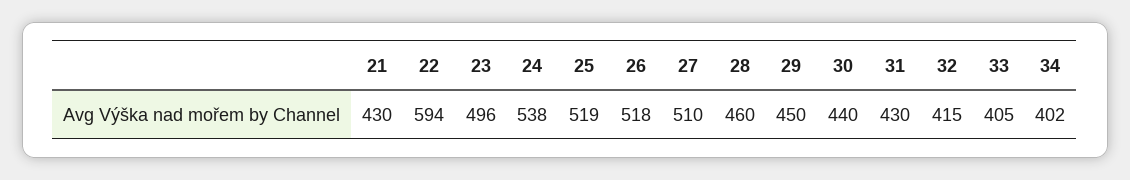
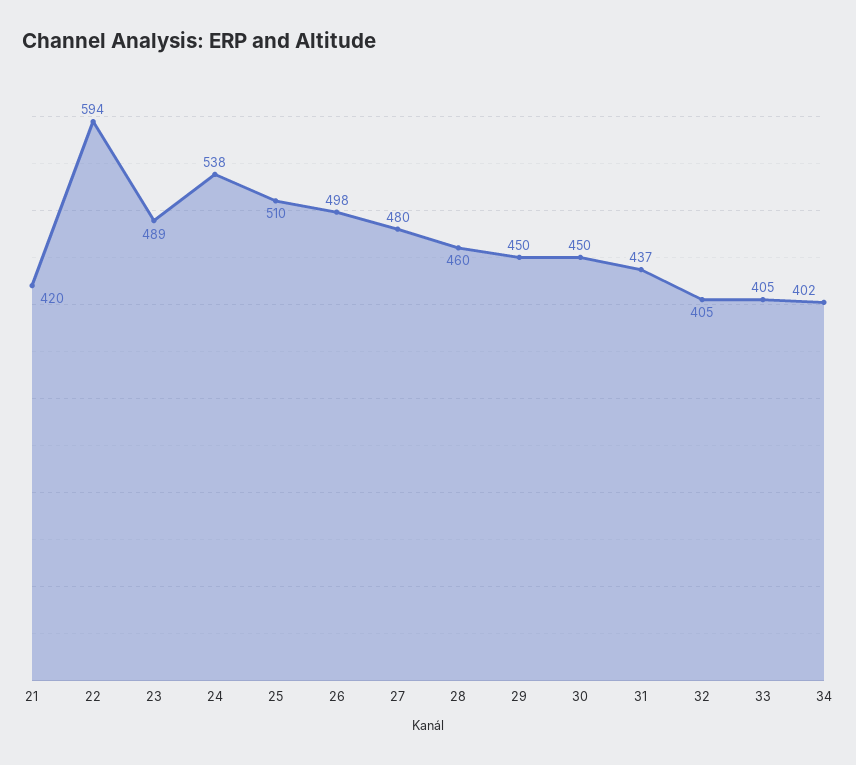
21: 430 -> 420
23: 496 -> 489
25: 519 -> 510
26: 518 -> 498
27: 510 -> 480
30: 440 -> 450
31: 430 -> 437
32: 415 -> 405

